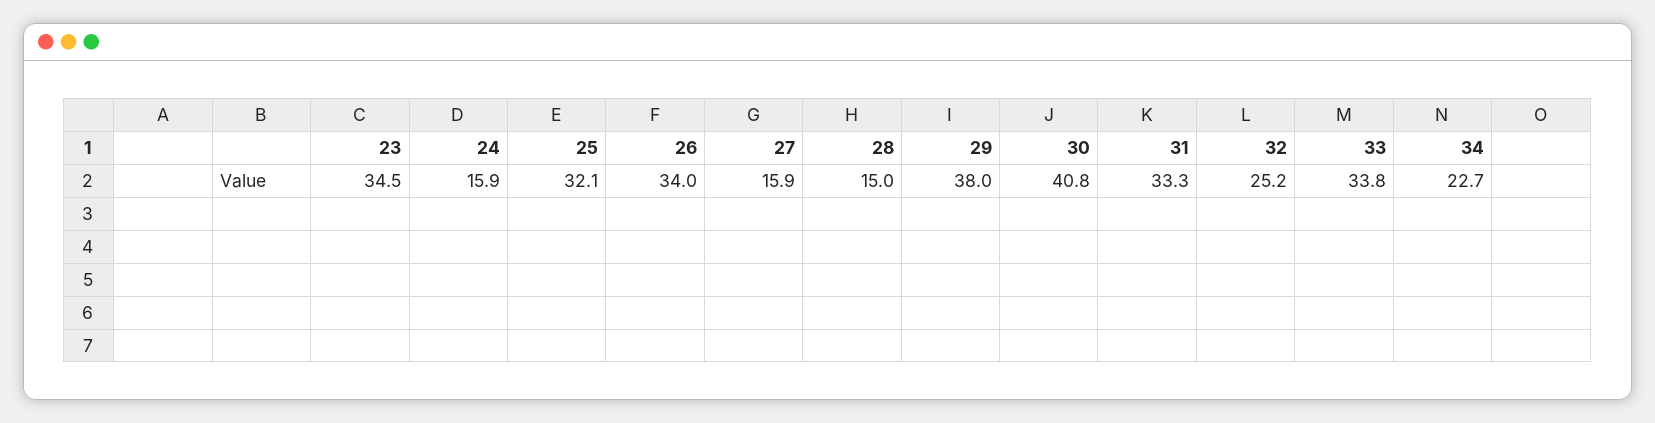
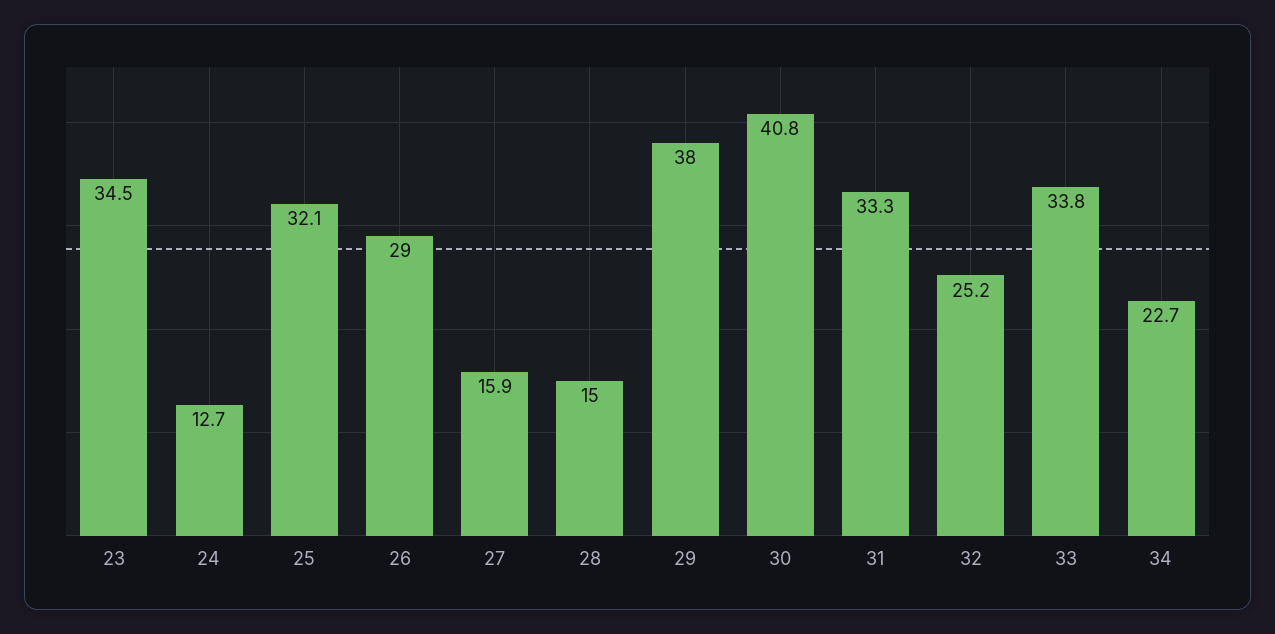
24: 15.9 -> 12.7
26: 34 -> 29

